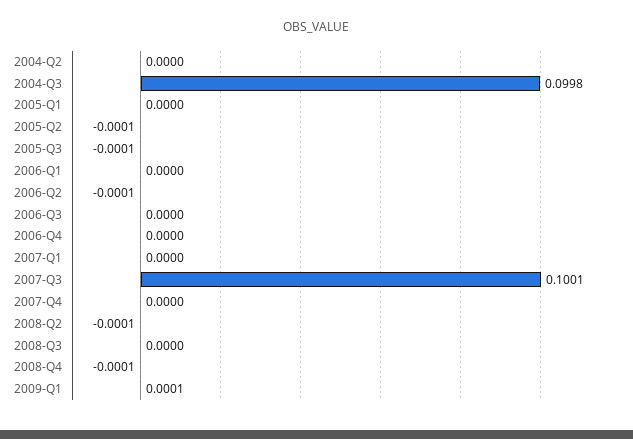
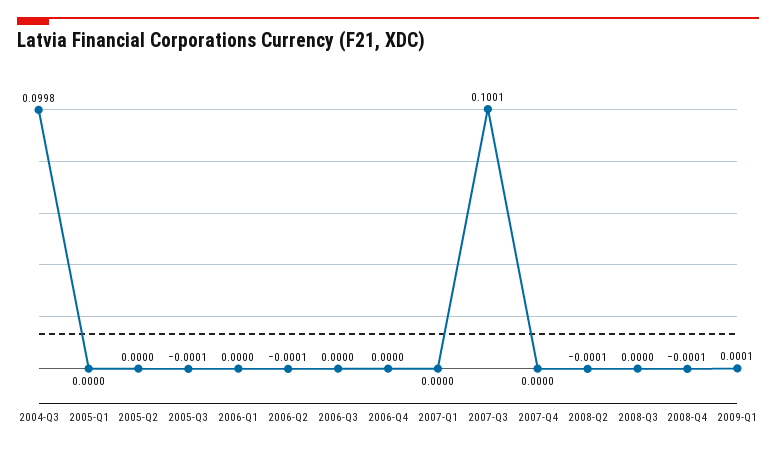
2004-Q2: 0 -> none
2005-Q2: -0.0001 -> 0

